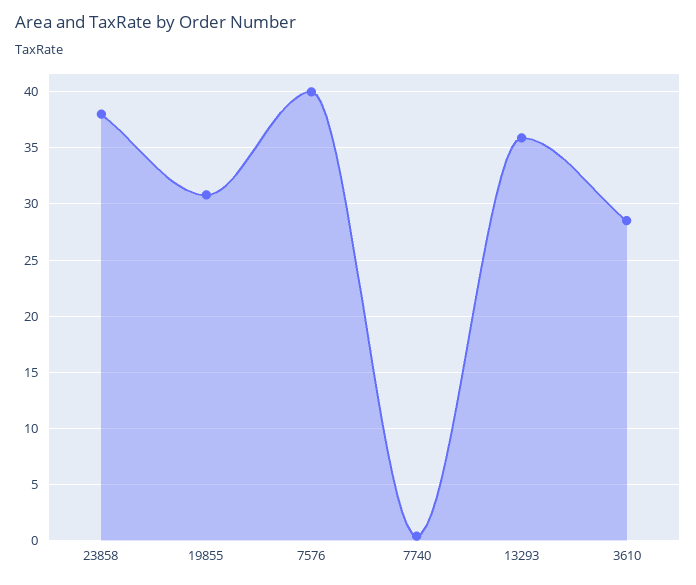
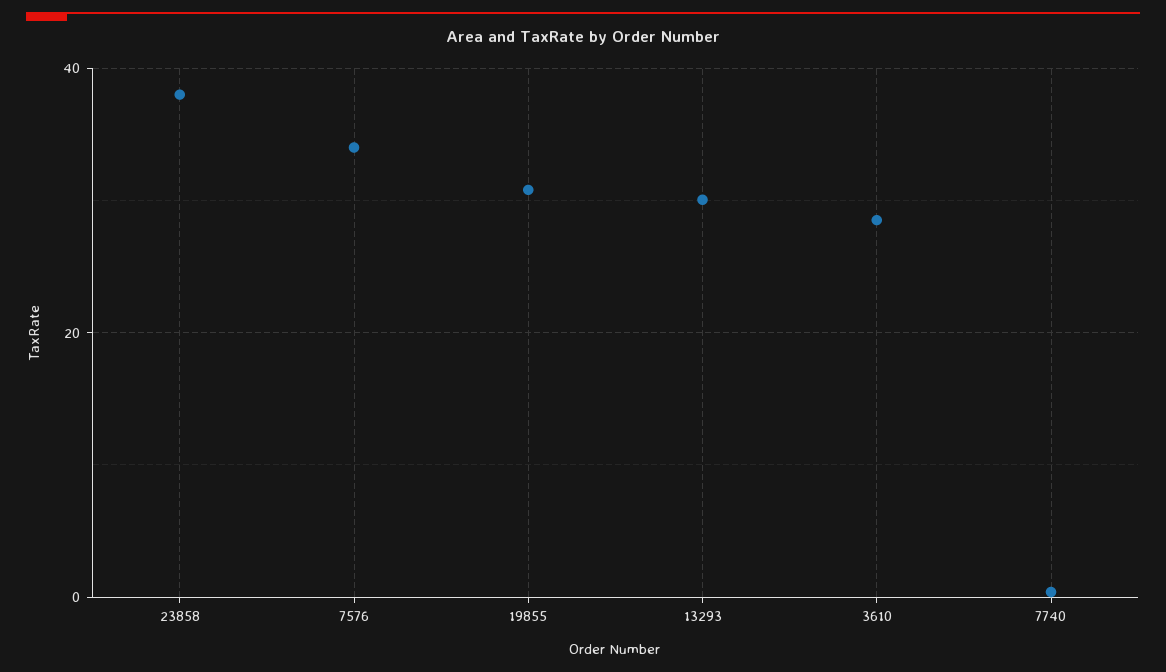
7576: 40 -> 34
13293: 36 -> 30

